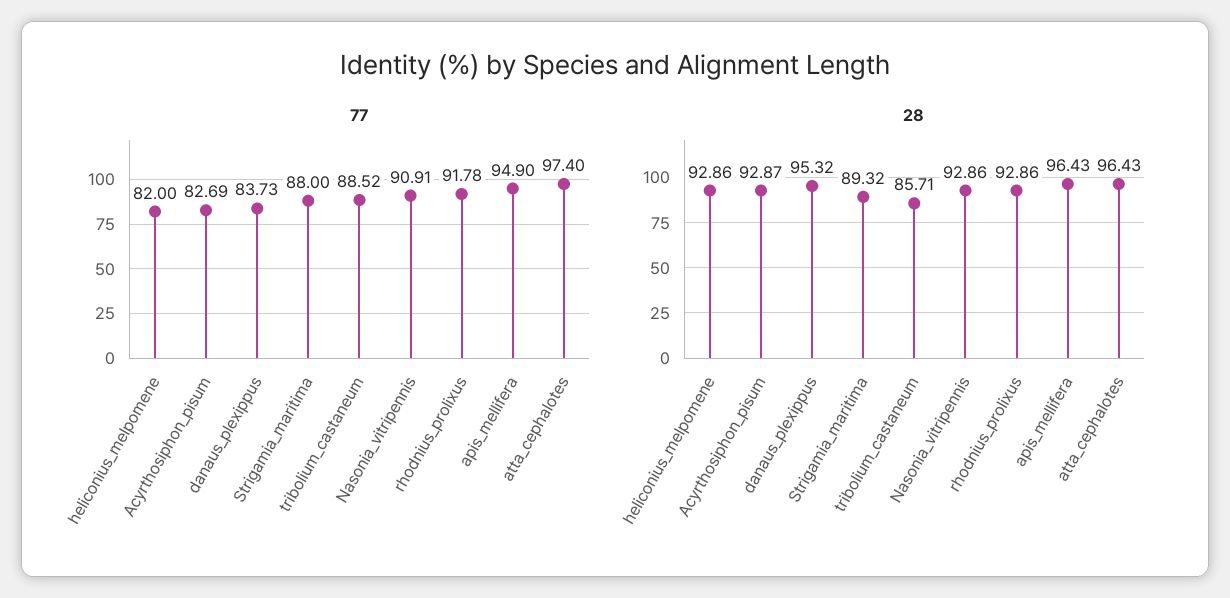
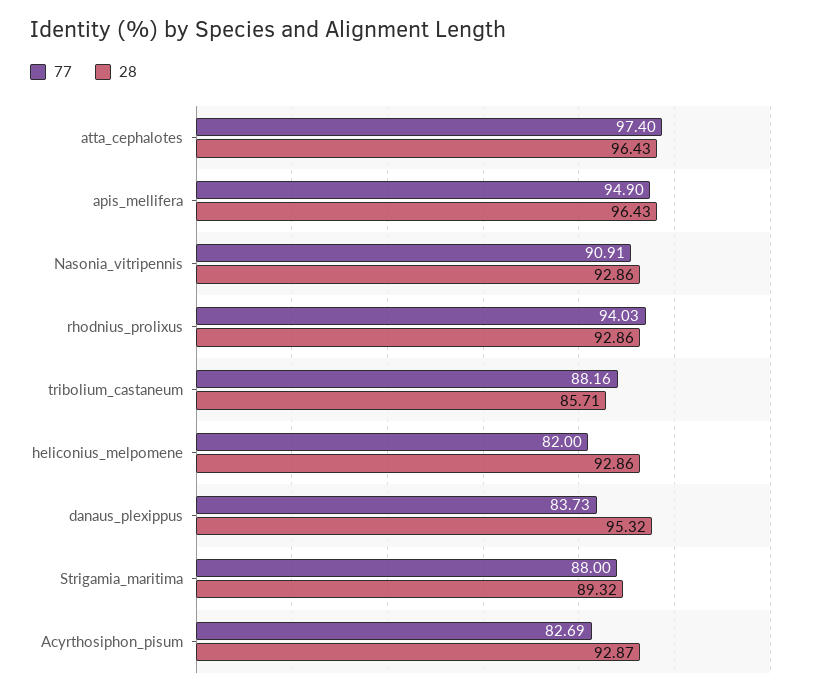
77, tribolium_castaneum: 88.52 -> 88.16
77, rhodnius_prolixus: 91.78 -> 94.03

